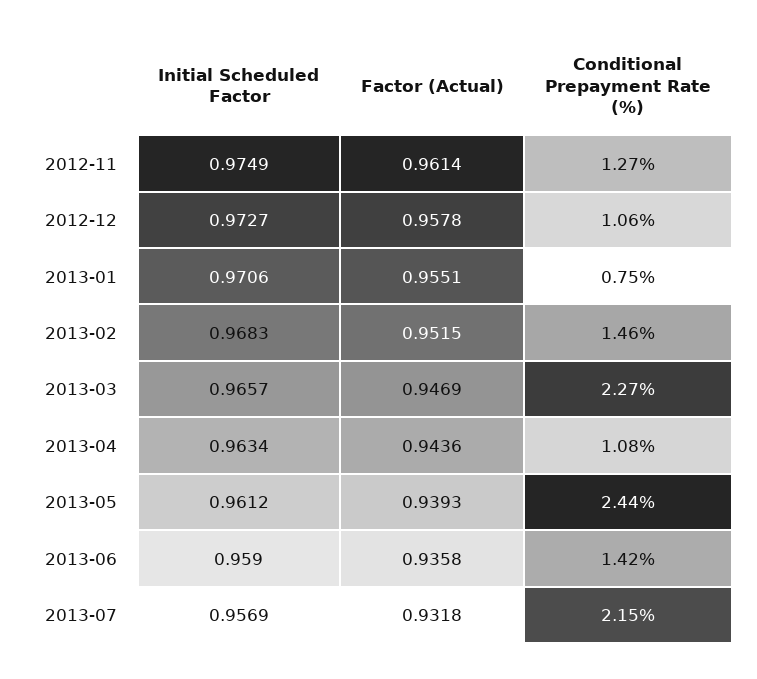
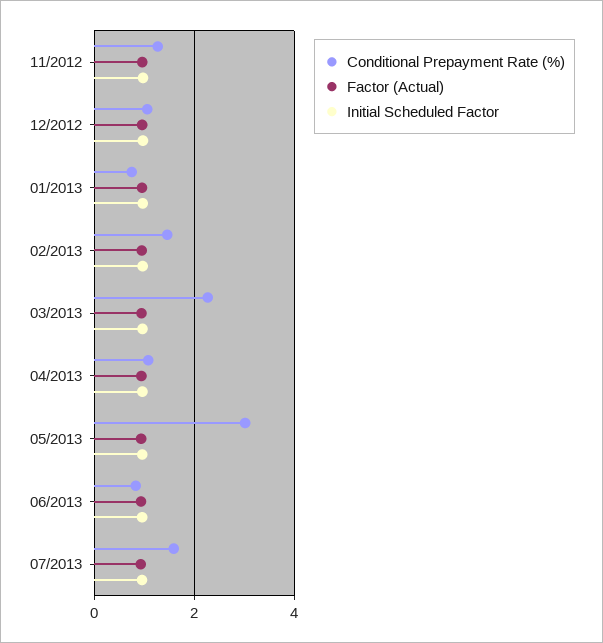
Conditional Prepayment Rate (%), 2013-05: 2.44 -> 3
Conditional Prepayment Rate (%), 2013-06: 1.42 -> 0.8
Conditional Prepayment Rate (%), 2013-07: 2.15 -> 1.6

